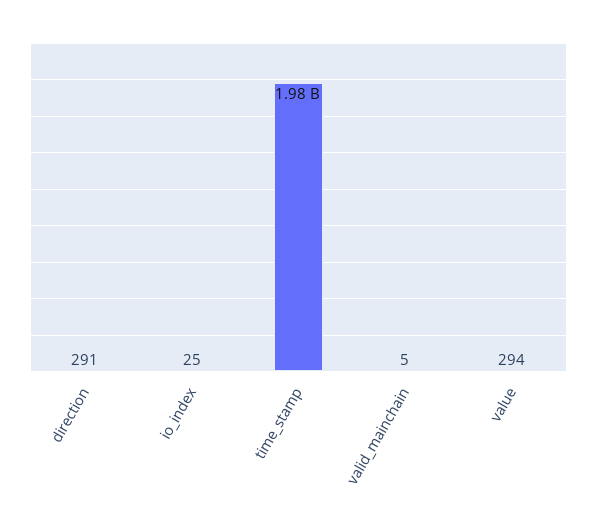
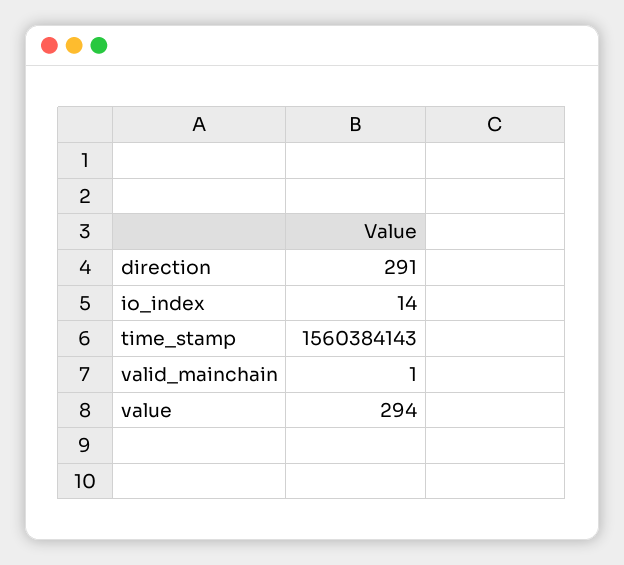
io_index: 25 -> 14
time_stamp: 1980000000 -> 1560384143
valid_mainchain: 5 -> 1

